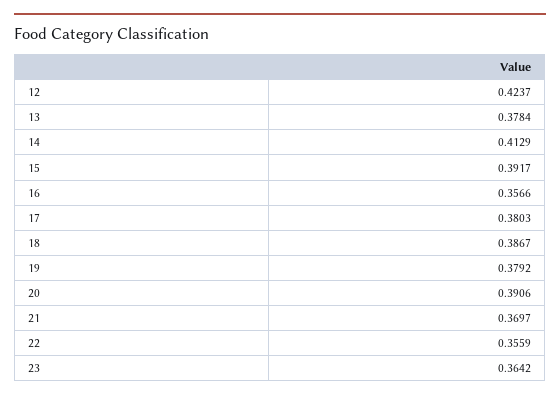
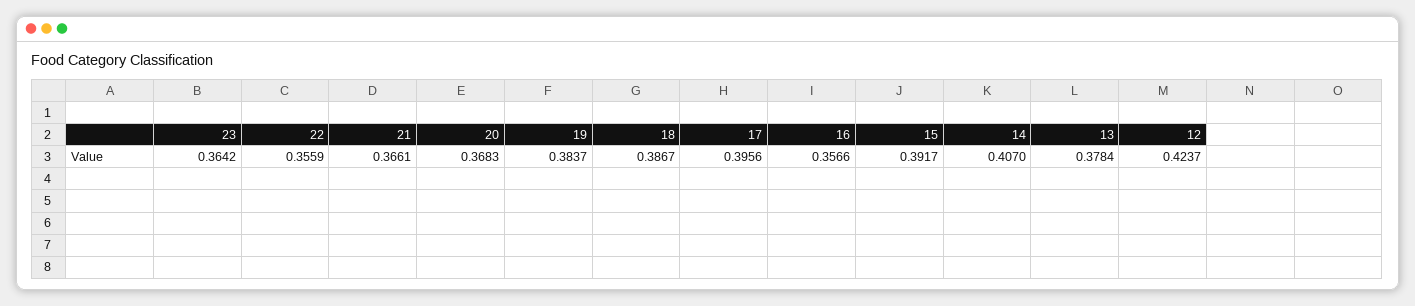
14: 0.4129 -> 0.407
17: 0.3803 -> 0.3956
19: 0.3792 -> 0.3837
20: 0.3906 -> 0.3683
21: 0.3697 -> 0.3661

